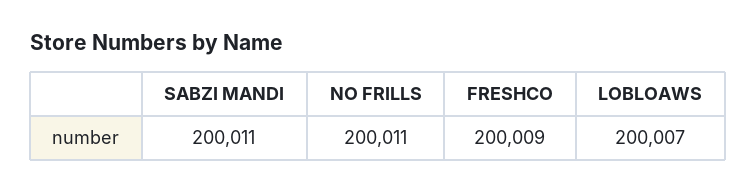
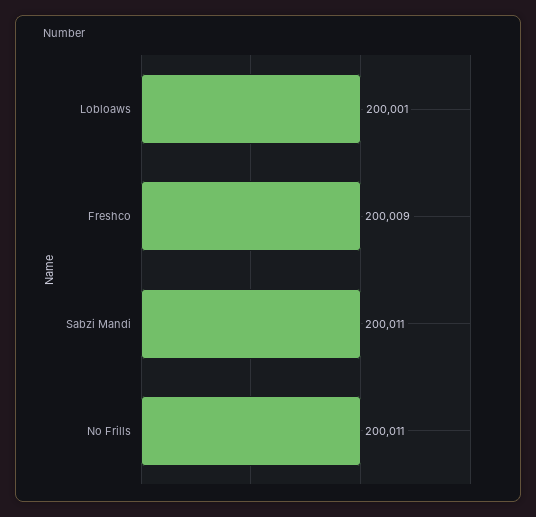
LOBLOAWS: 200007 -> 200001

